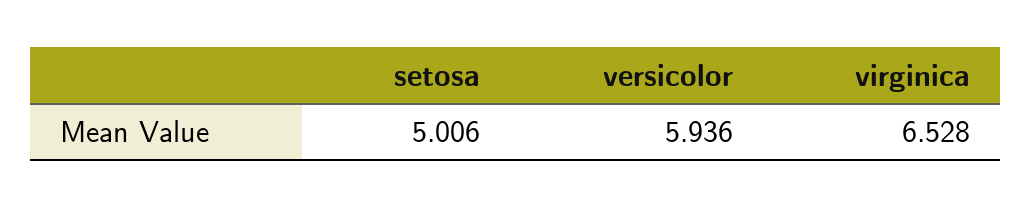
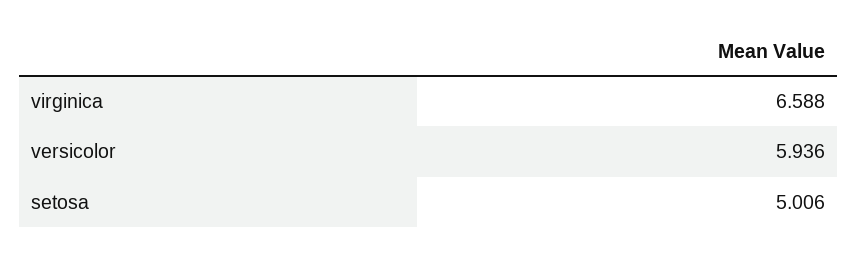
virginica: 6.528 -> 6.588

